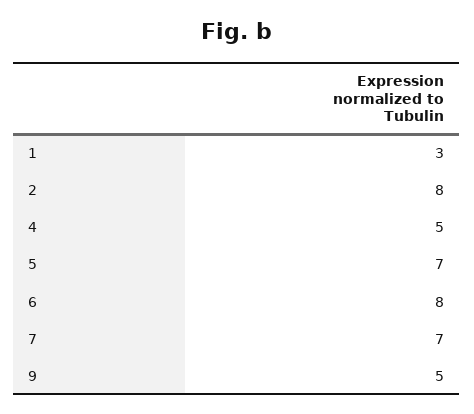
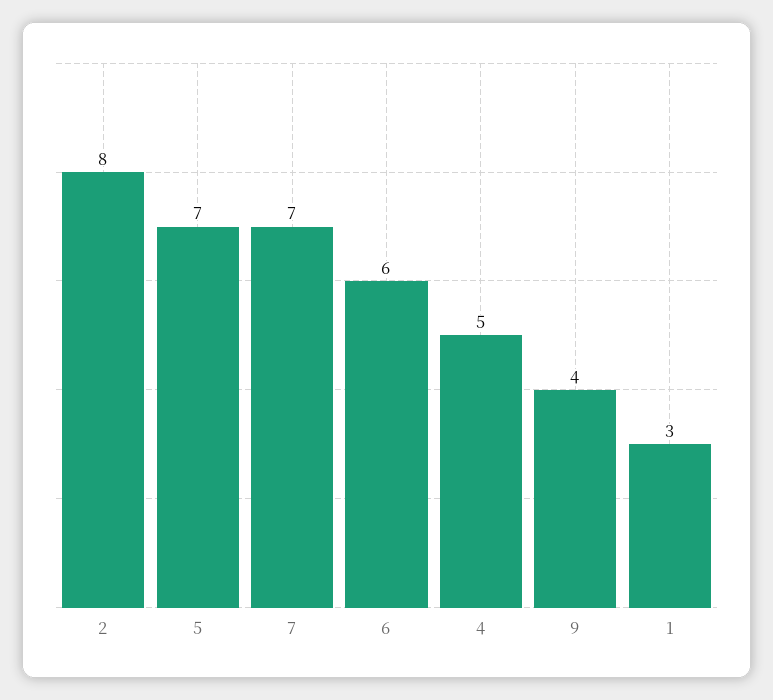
6: 8 -> 6
9: 5 -> 4

